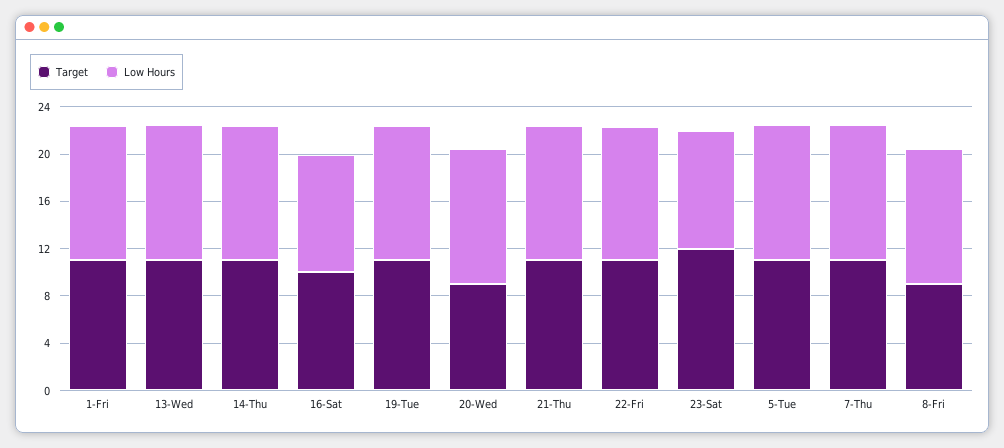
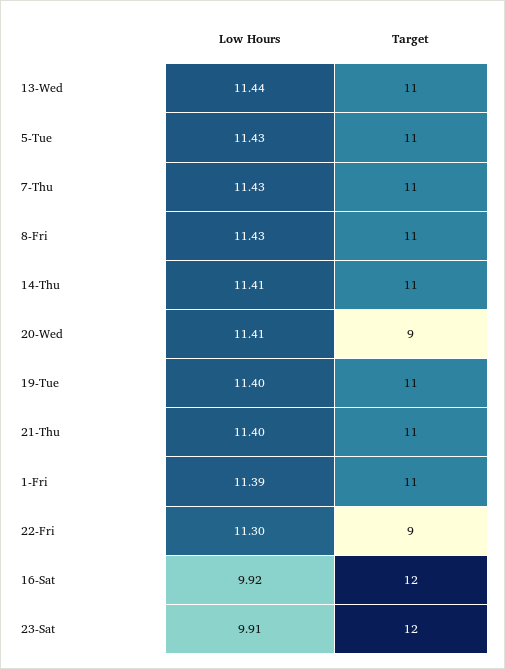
Target, 16-Sat: 10 -> 12
Target, 22-Fri: 11 -> 9
Target, 8-Fri: 9 -> 11

